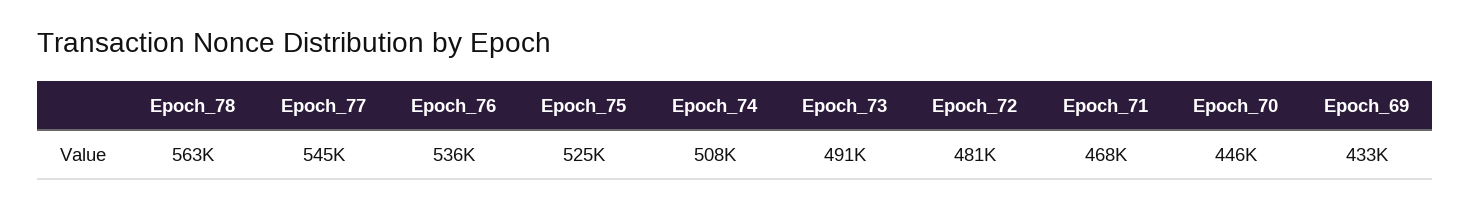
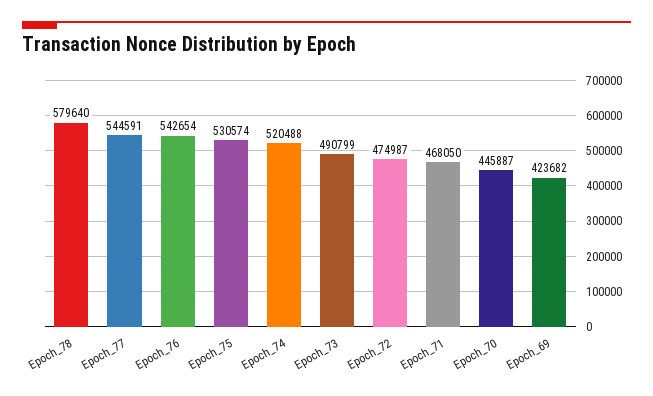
Epoch_78: 563000 -> 579640
Epoch_76: 536000 -> 542654
Epoch_75: 525000 -> 530574
Epoch_74: 508000 -> 520488
Epoch_72: 481000 -> 474987
Epoch_69: 433000 -> 423682

